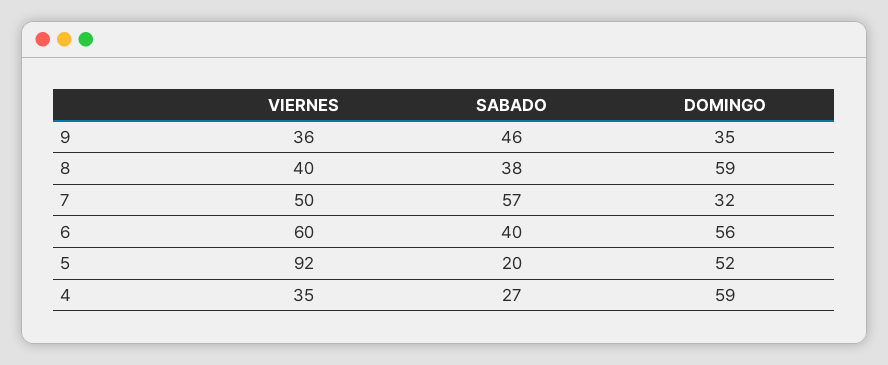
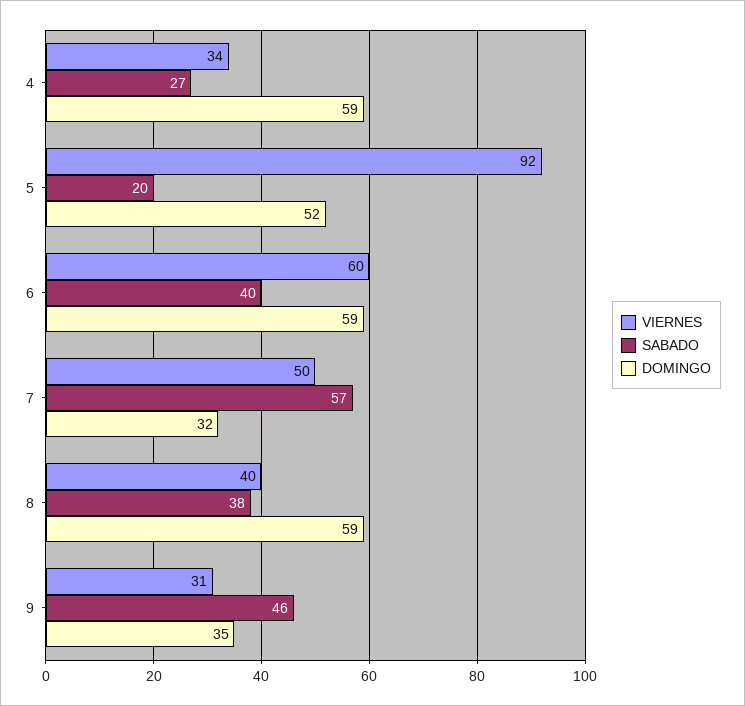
VIERNES, 9: 36 -> 31
DOMINGO, 6: 56 -> 59
VIERNES, 4: 35 -> 34

